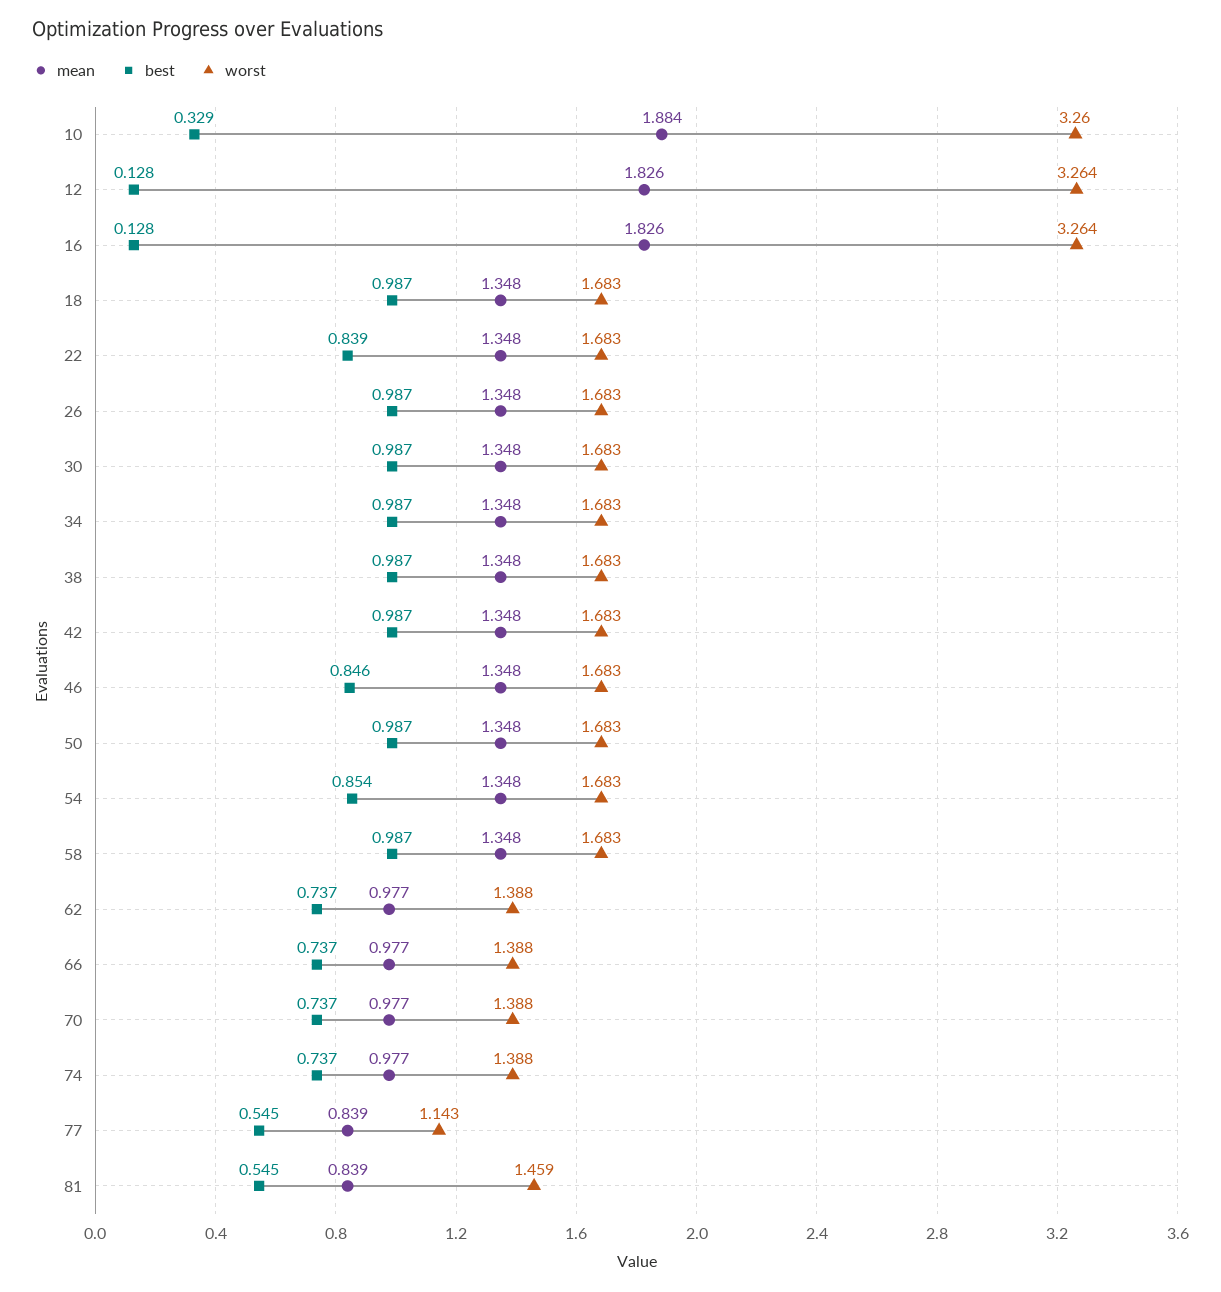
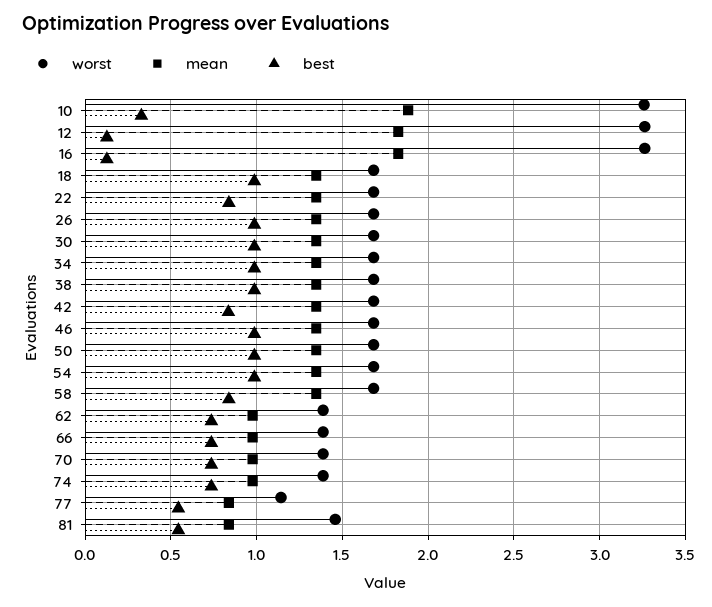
best, 42: 0.987 -> 0.85
best, 46: 0.846 -> 1
best, 54: 0.854 -> 1
best, 58: 0.987 -> 0.85

